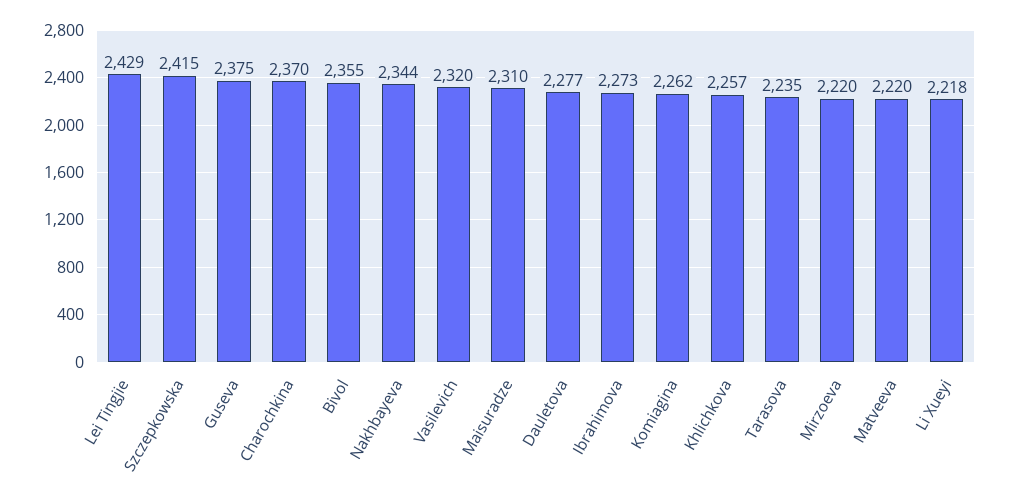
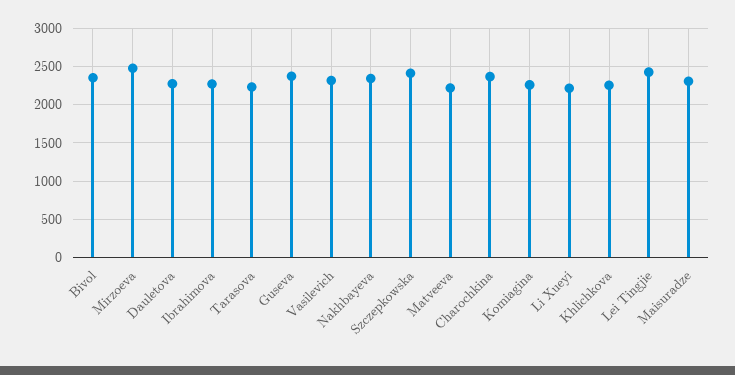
Mirzoeva: 2220 -> 2500

